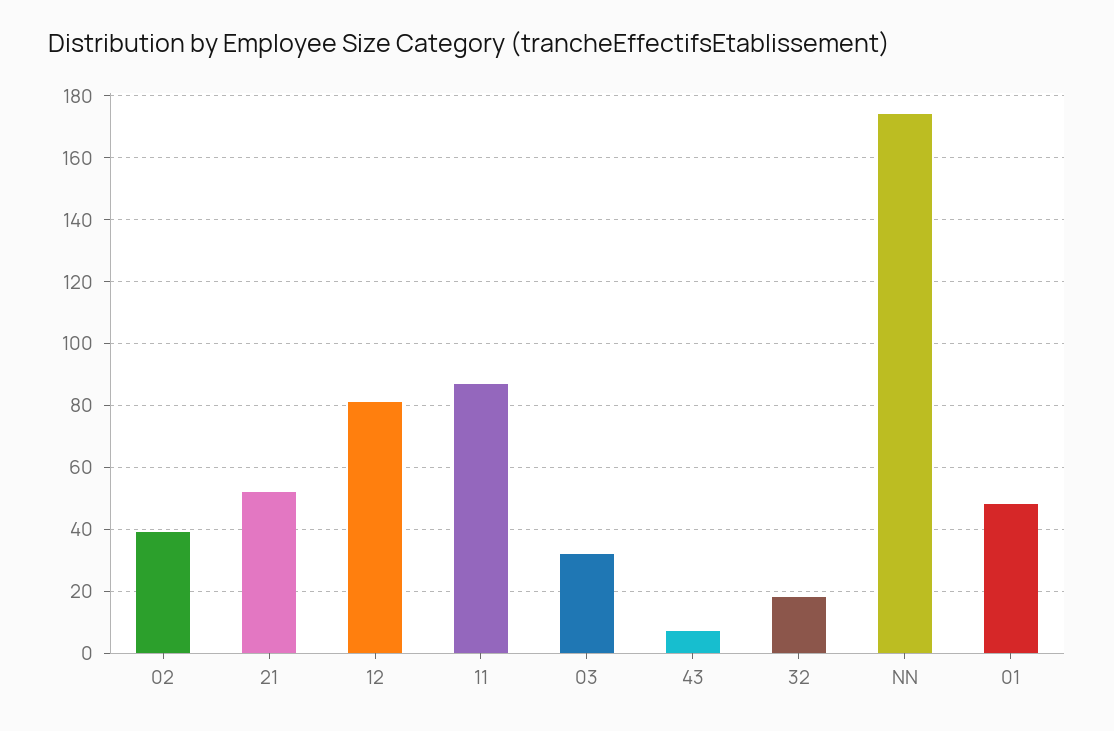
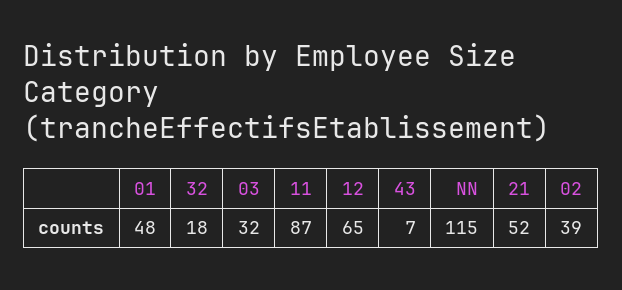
12: 80 -> 65
NN: 175 -> 115

